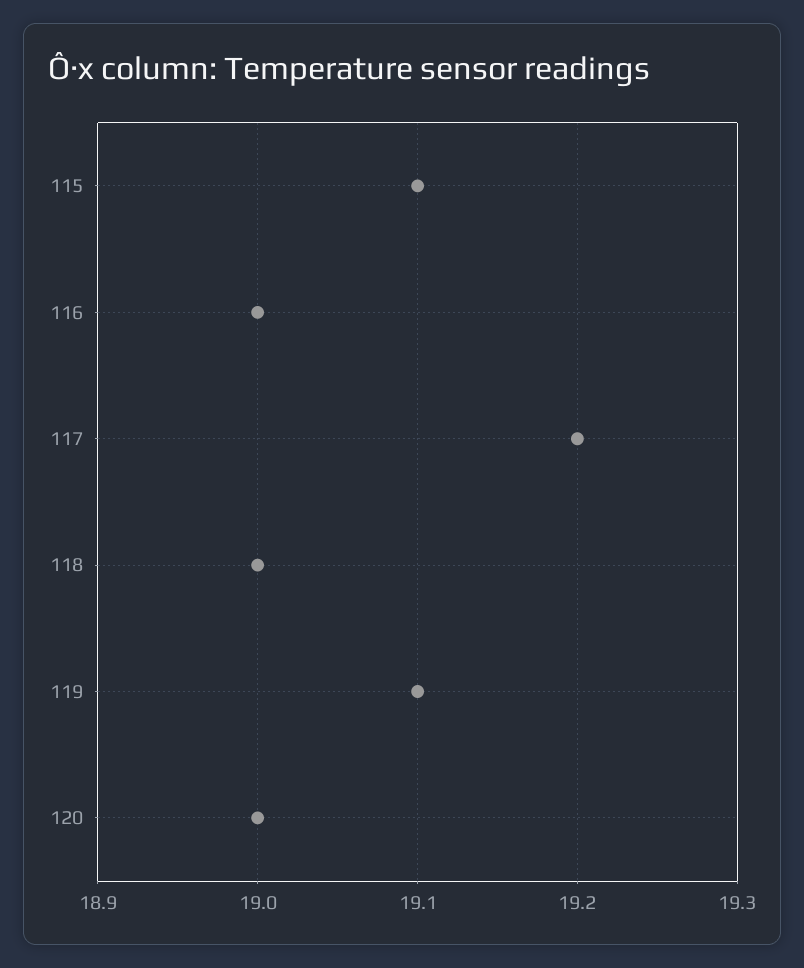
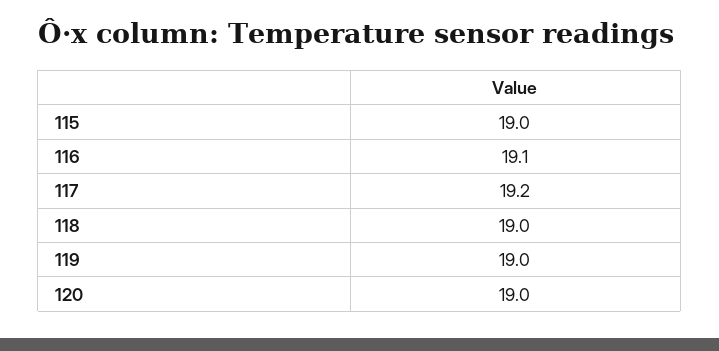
115: 19.1 -> 19
116: 19 -> 19.1
119: 19.1 -> 19

